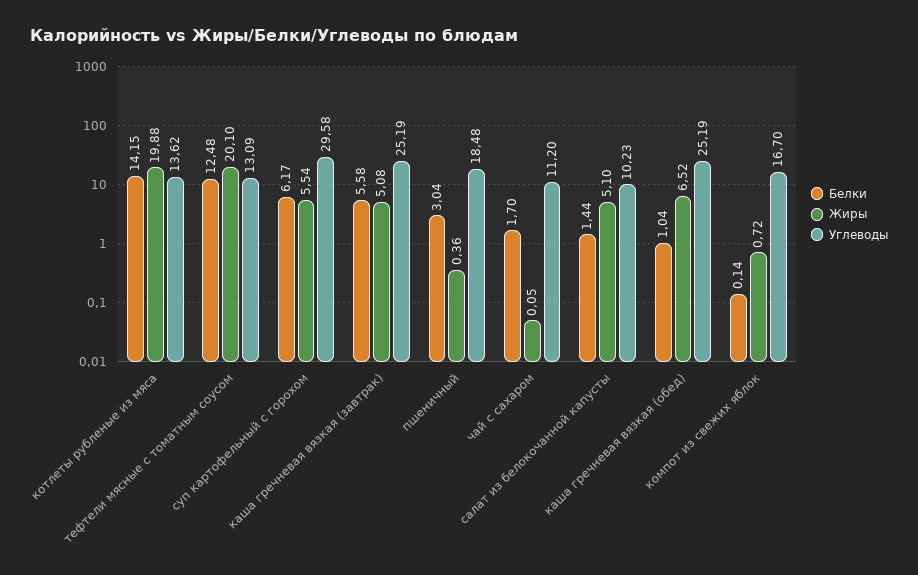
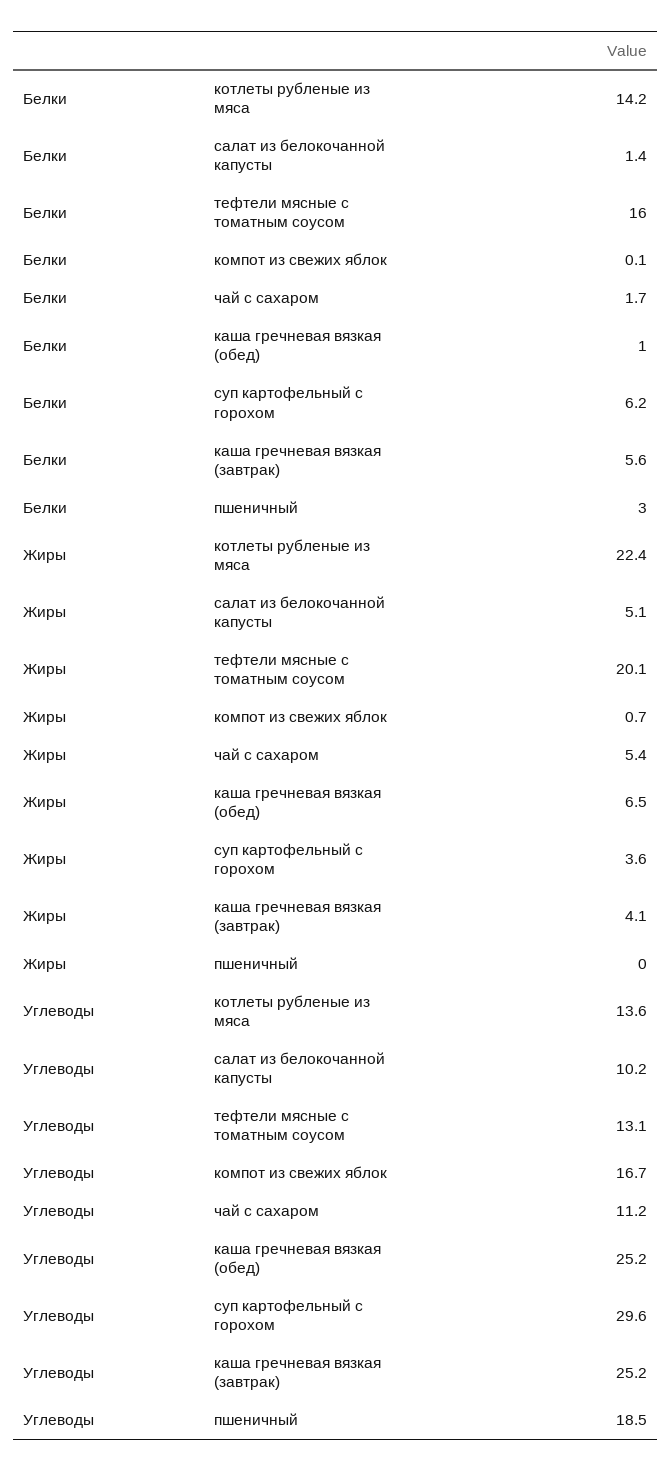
Жиры, котлеты рубленые из мяса: 19.88 -> 22.4
Белки, тефтели мясные с томатным соусом: 12.48 -> 16
Жиры, суп картофельный с горохом: 5.54 -> 3.6
Жиры, каша гречневая вязкая (завтрак): 5.08 -> 4.1
Жиры, пшеничный: 0.36 -> 0
Жиры, чай с сахаром: 0.05 -> 5.4

